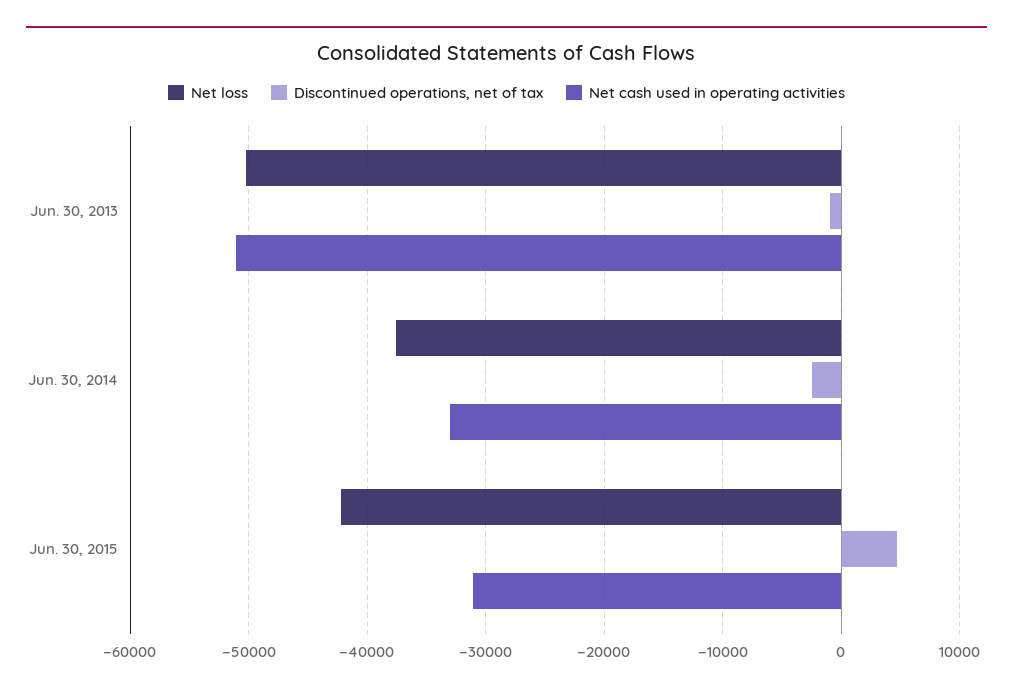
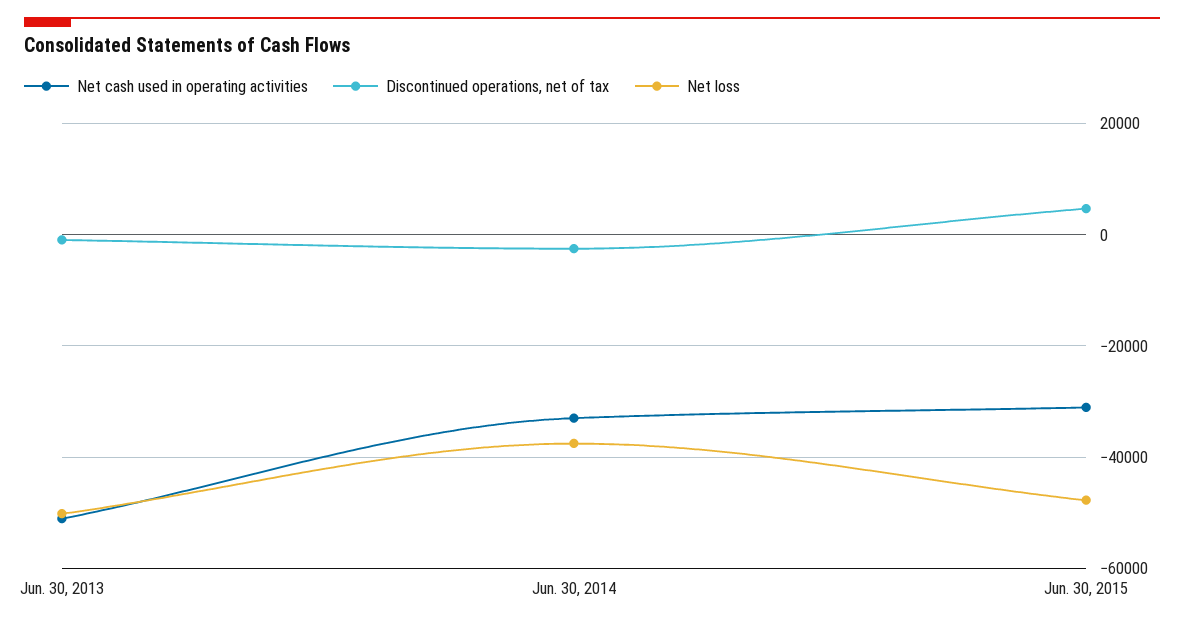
Net loss, Jun. 30, 2015: -42000 -> -48000

